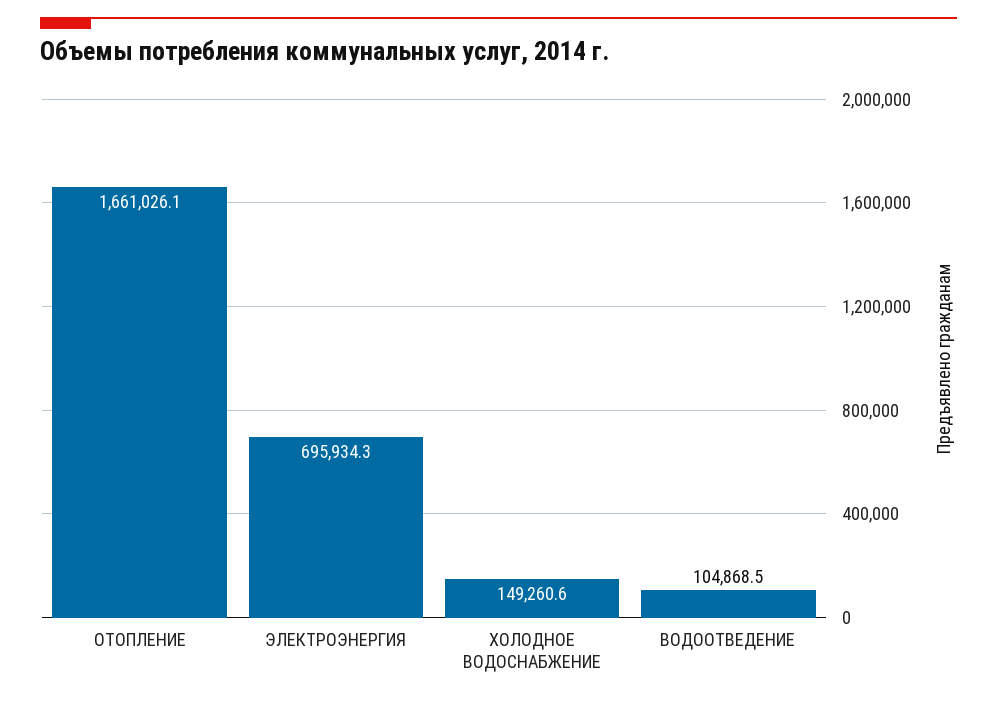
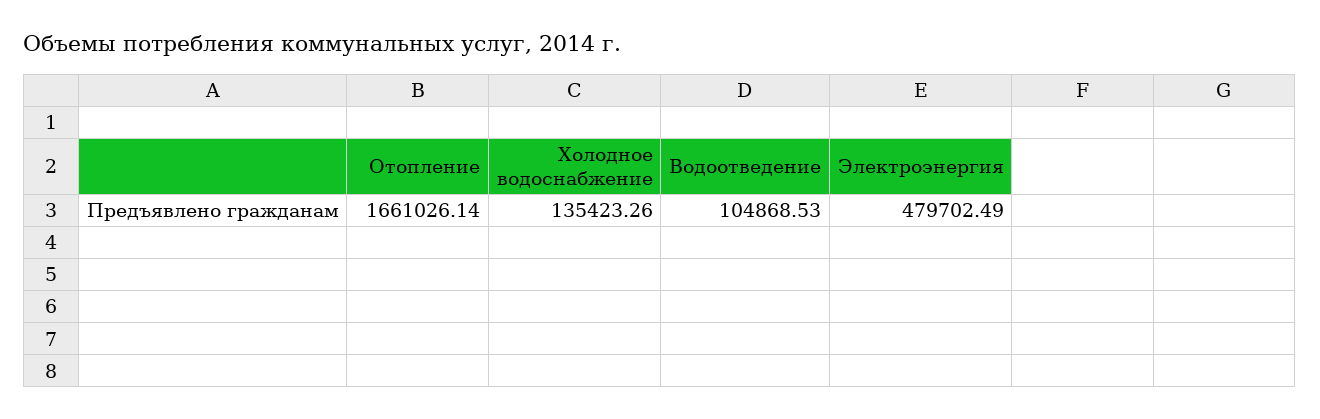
ЭЛЕКТРОЭНЕРГИЯ: 695934.3 -> 479702.49
ХОЛОДНОЕ ВОДОСНАБЖЕНИЕ: 149260.6 -> 135423.26

